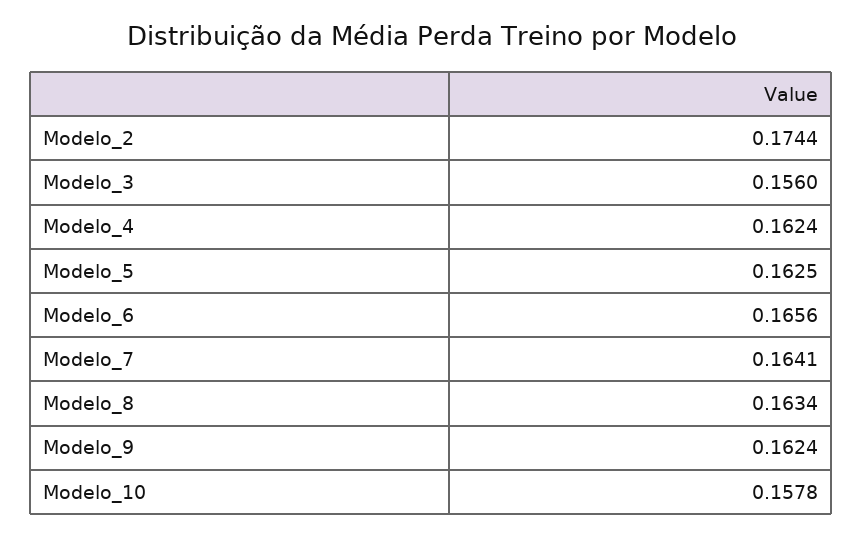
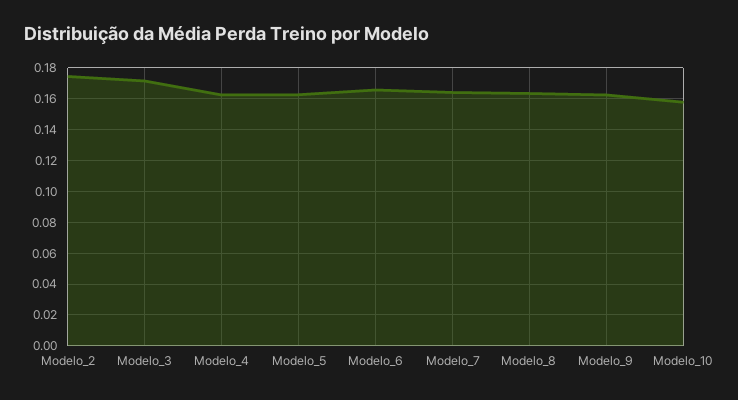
Modelo_3: 0.156 -> 0.17

